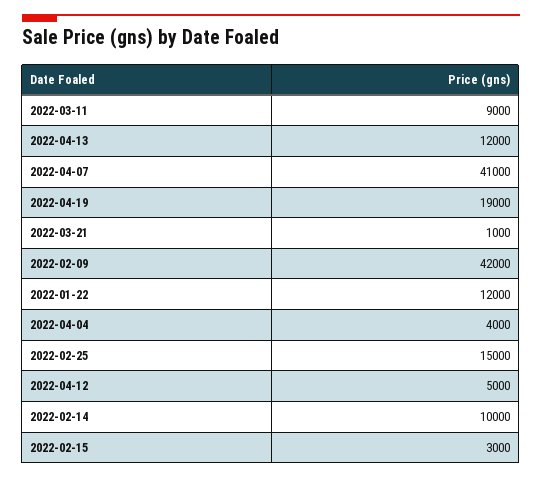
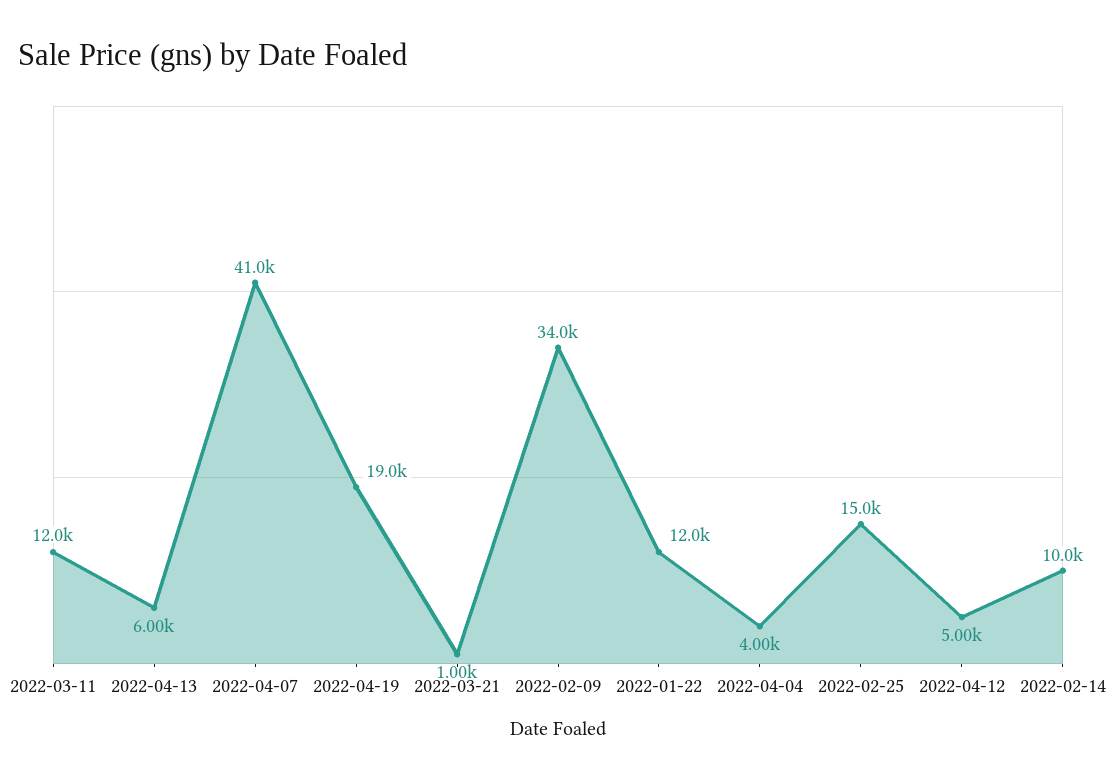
2022-03-11: 9000 -> 12000
2022-04-13: 12000 -> 6000
2022-02-09: 42000 -> 34000
2022-02-15: 3000 -> none

